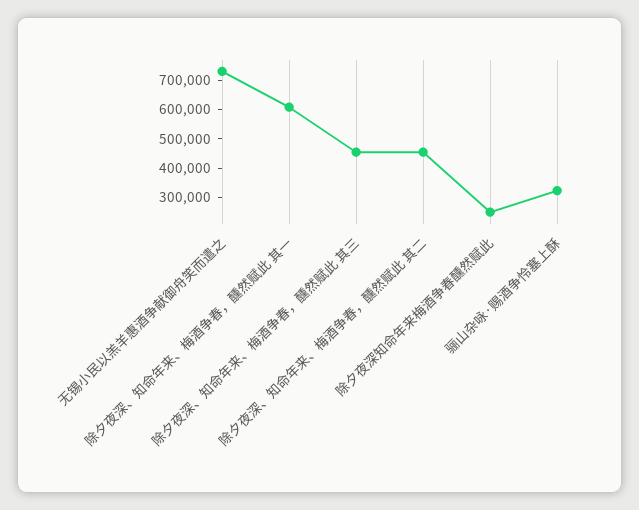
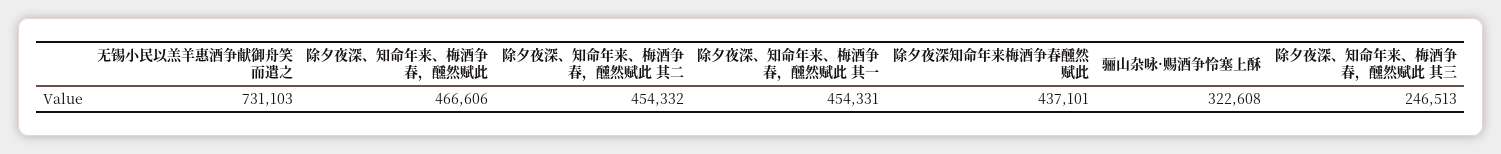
除夕夜深、知命年来、梅酒争春，醺然赋此 其一: 600000 -> 454331
除夕夜深、知命年来、梅酒争春，醺然赋此 其三: 450000 -> 246513
除夕夜深知命年来梅酒争春醺然赋此: 250000 -> 437101
除夕夜深、知命年来、梅酒争春，醺然赋此: none -> 466606

